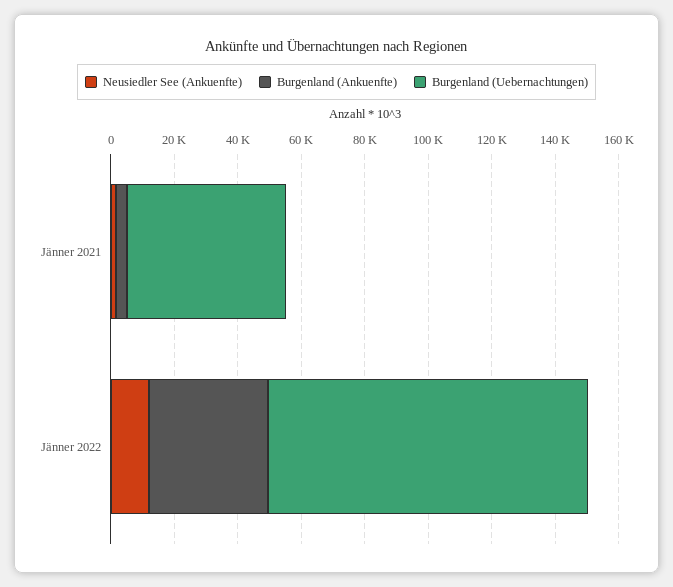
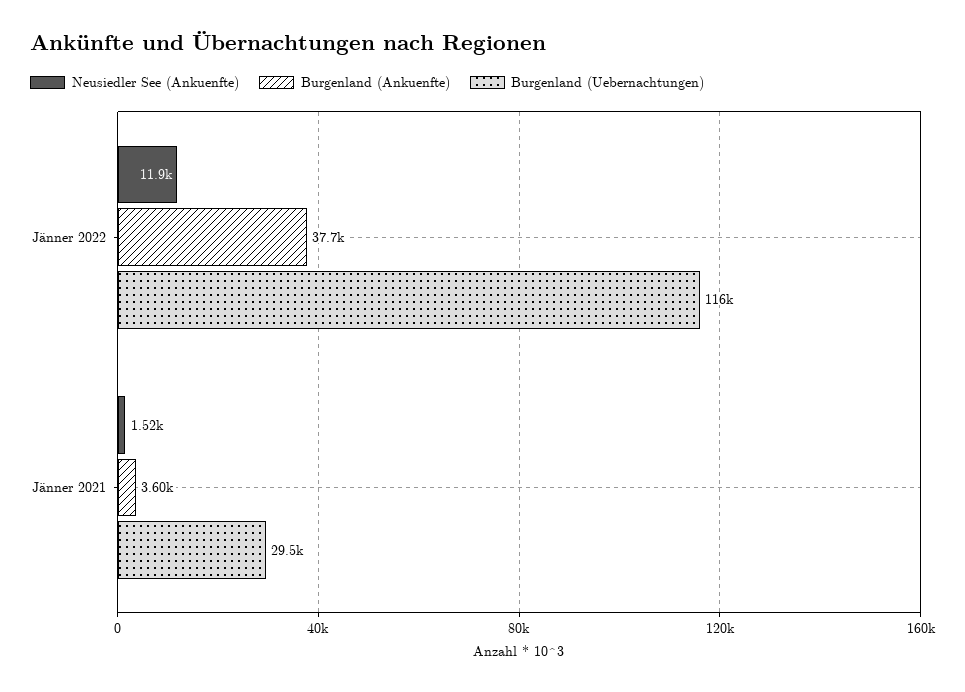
Burgenland (Uebernachtungen), Jänner 2021: 50000 -> 29500
Burgenland (Uebernachtungen), Jänner 2022: 100000 -> 116000

